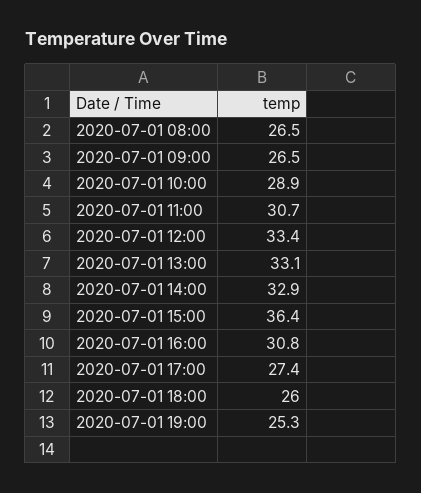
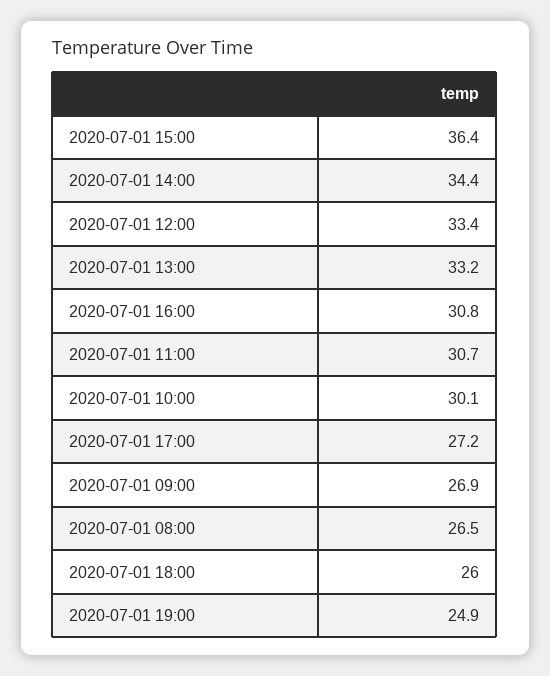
2020-07-01 09:00: 26.5 -> 26.9
2020-07-01 10:00: 28.9 -> 30.1
2020-07-01 13:00: 33.1 -> 33.2
2020-07-01 14:00: 32.9 -> 34.4
2020-07-01 17:00: 27.4 -> 27.2
2020-07-01 19:00: 25.3 -> 24.9

